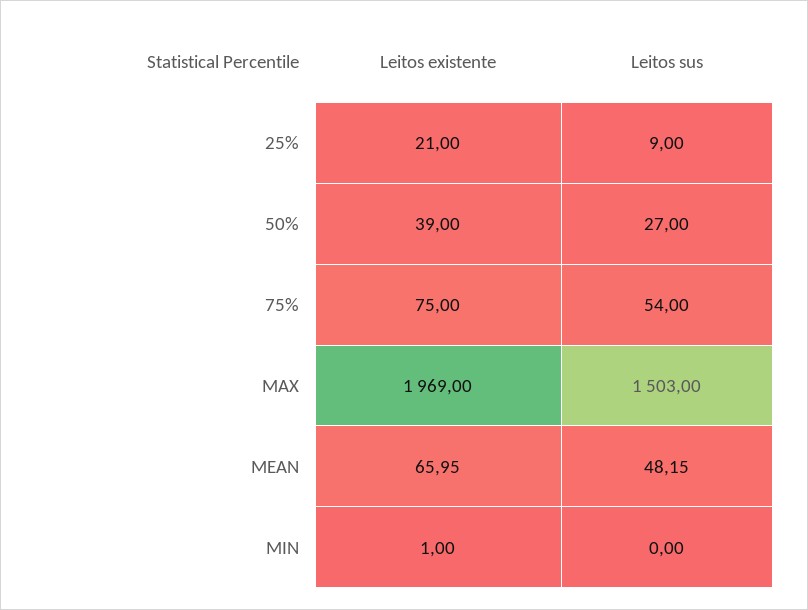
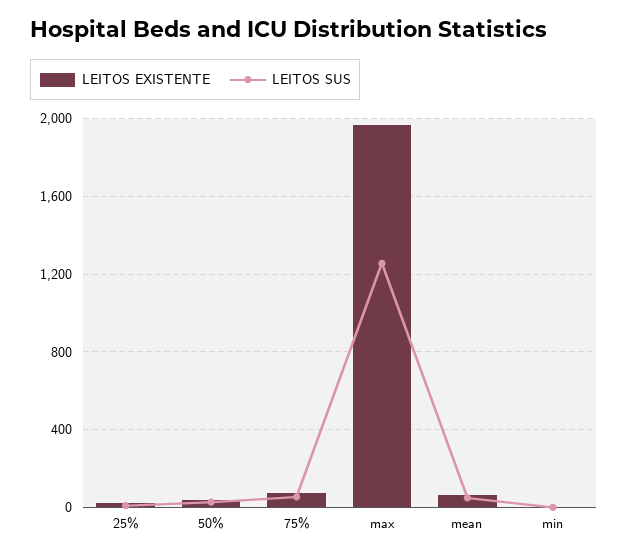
Leitos sus, MAX: 1503 -> 1250

